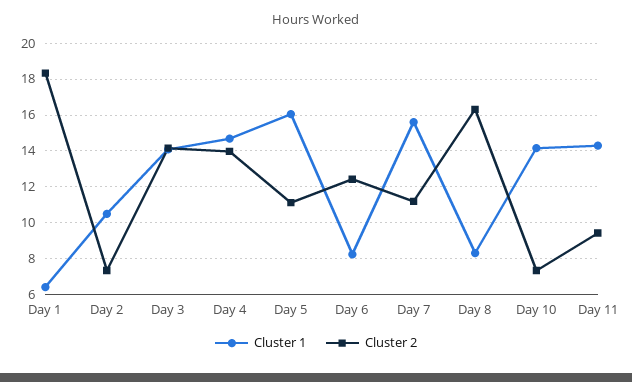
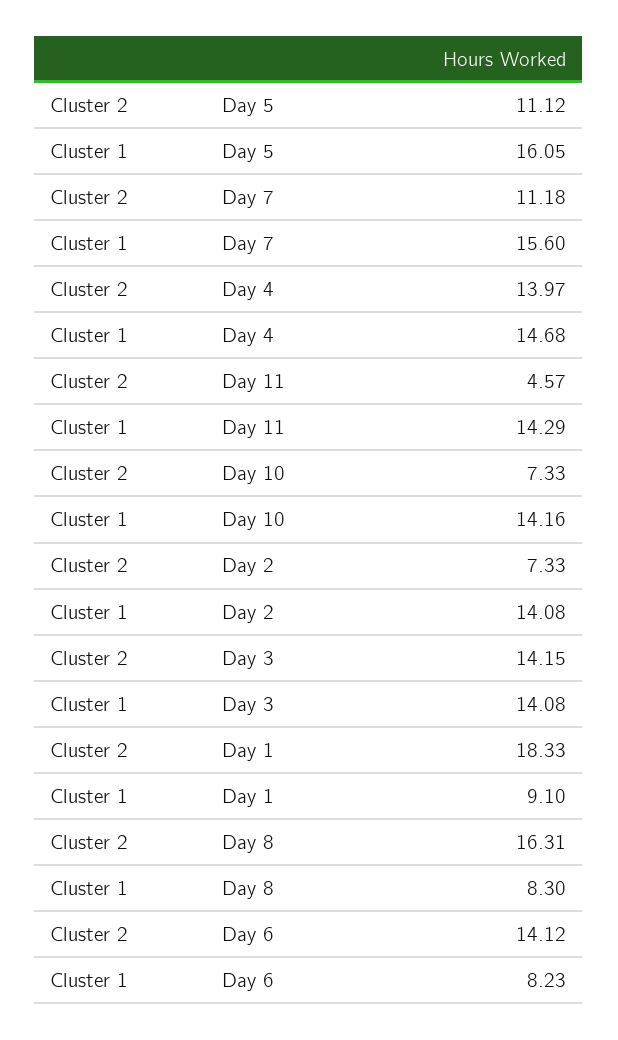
Cluster 1, Day 1: 6.5 -> 9.1
Cluster 1, Day 2: 10.5 -> 14.08
Cluster 2, Day 6: 12.5 -> 14.12
Cluster 2, Day 11: 9.5 -> 4.57

